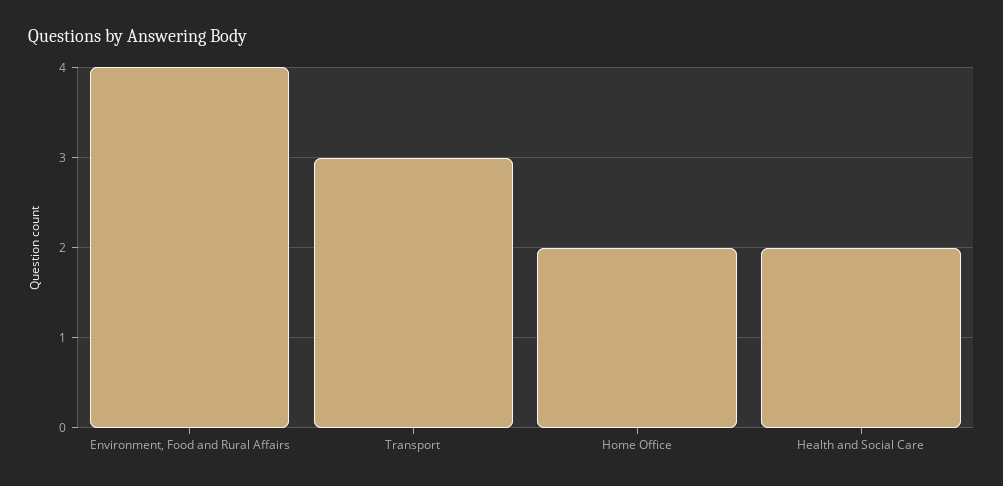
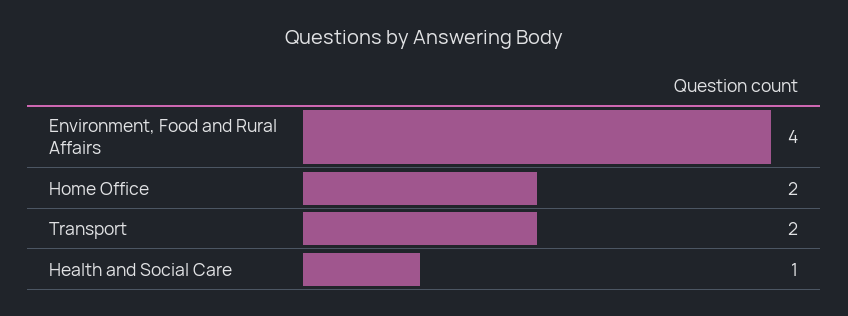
Transport: 3 -> 2
Health and Social Care: 2 -> 1

